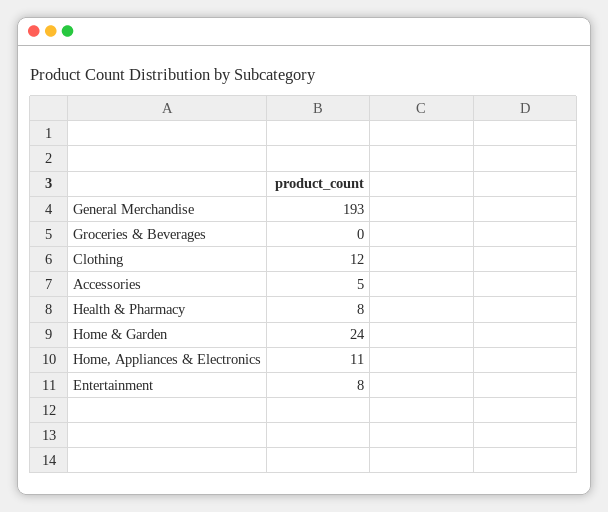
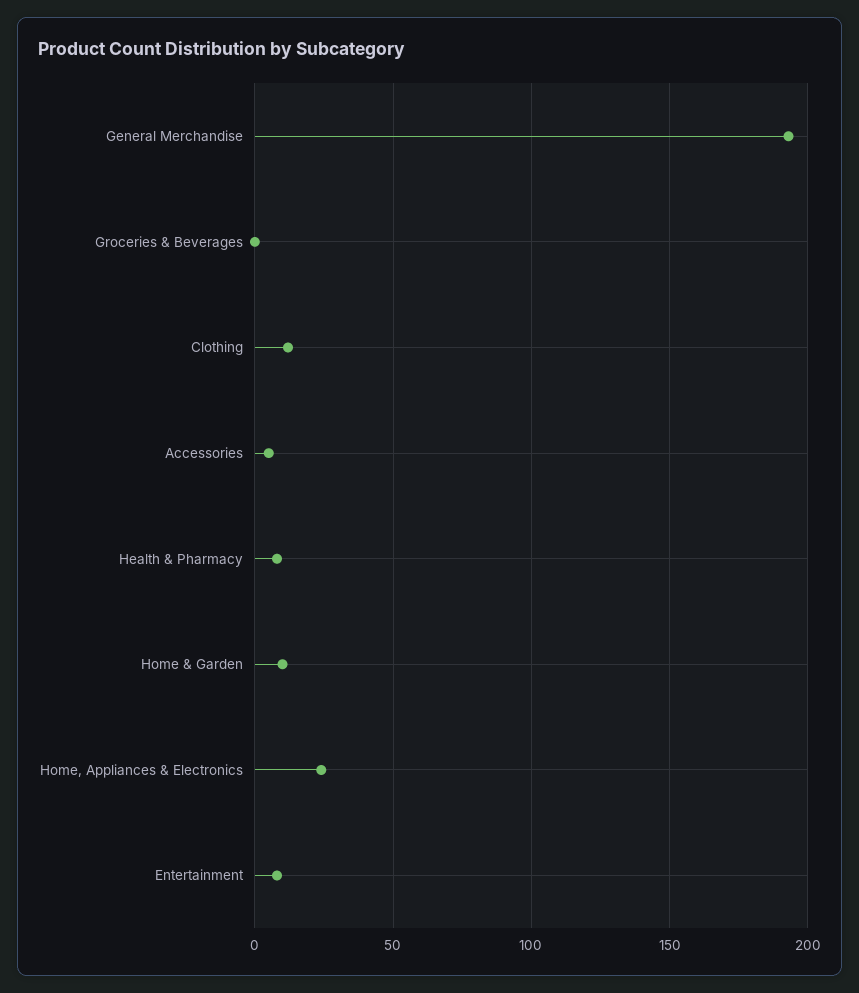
Home & Garden: 24 -> 10
Home, Appliances & Electronics: 11 -> 25

